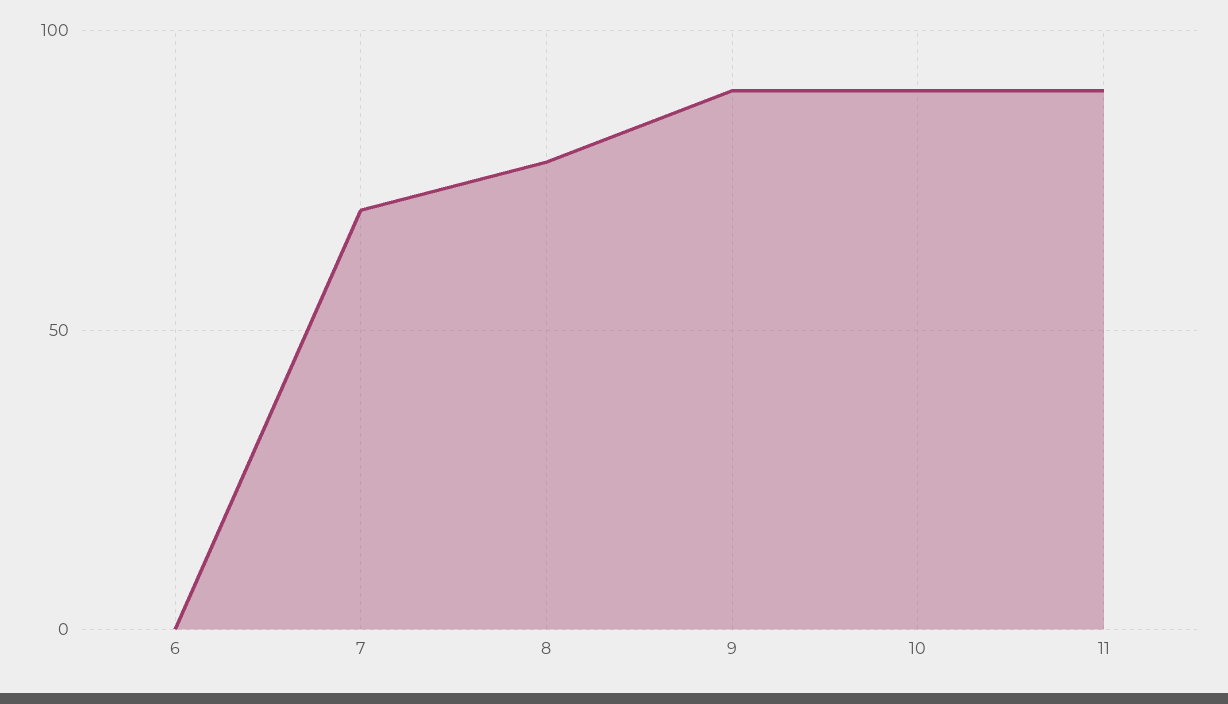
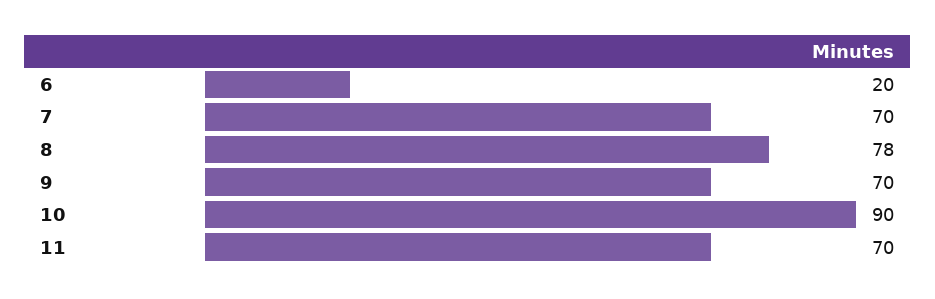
6: 0 -> 20
9: 90 -> 70
11: 90 -> 70

